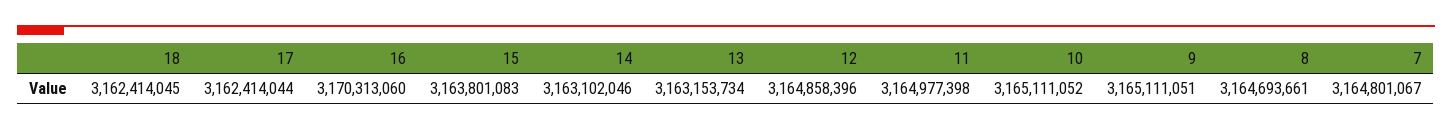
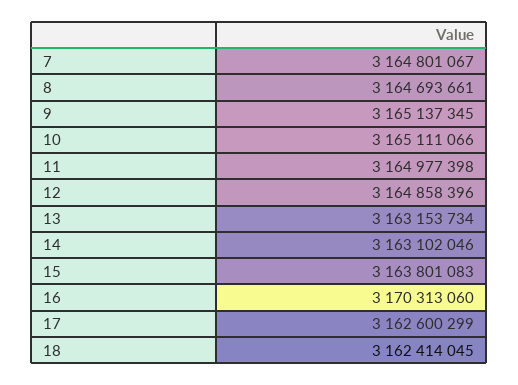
17: 3162414044 -> 3162600299
10: 3165111052 -> 3165111066
9: 3165111051 -> 3165137345

